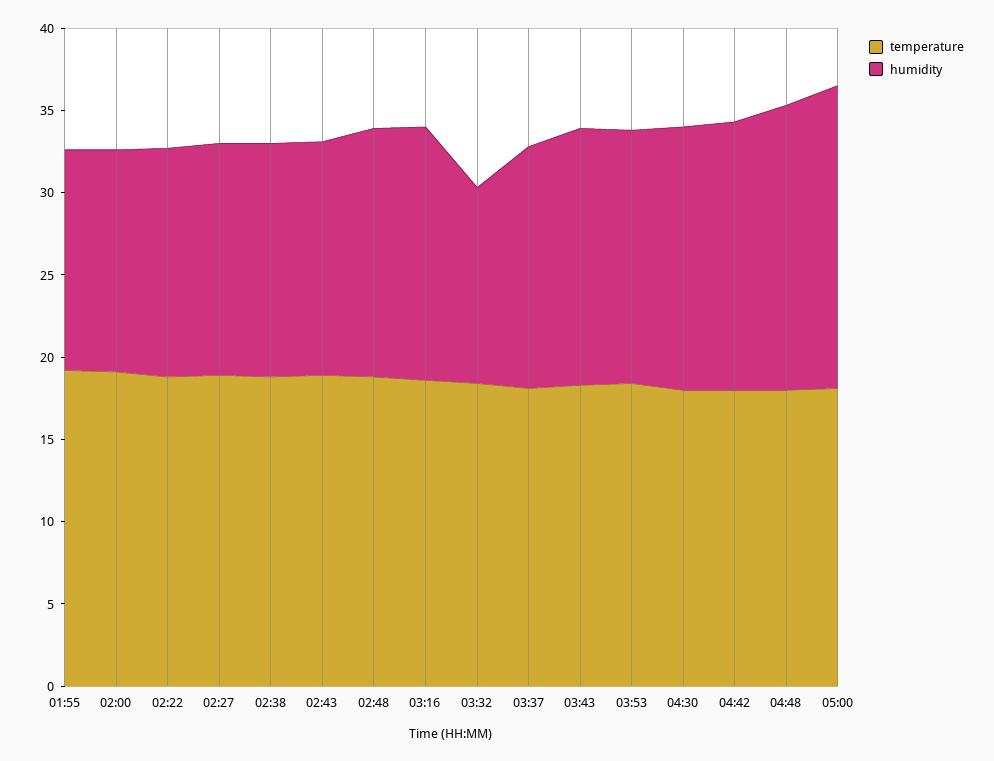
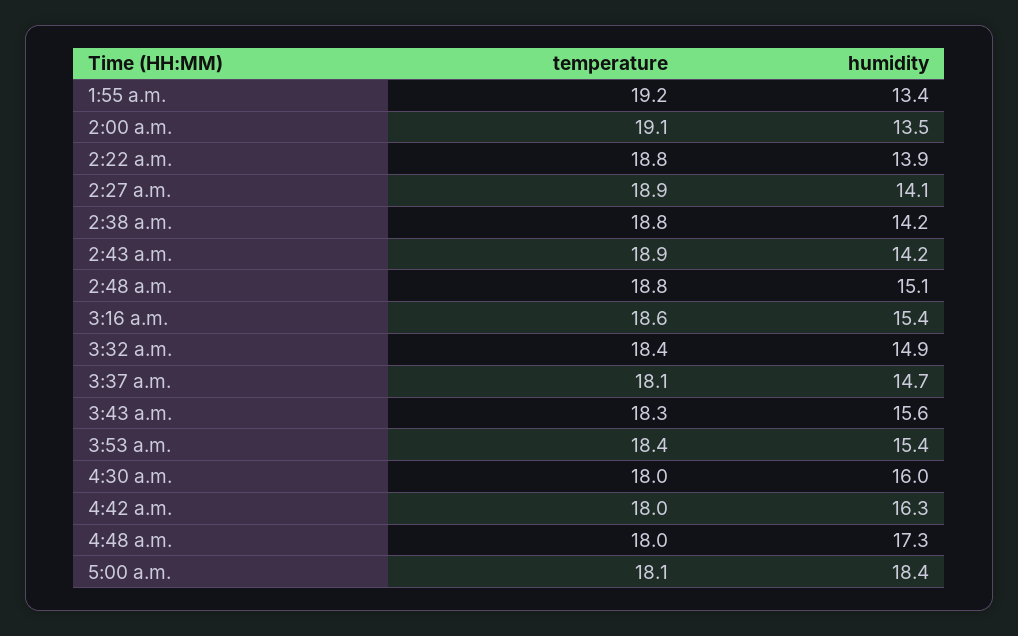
humidity, 03:32: 12 -> 14.9

